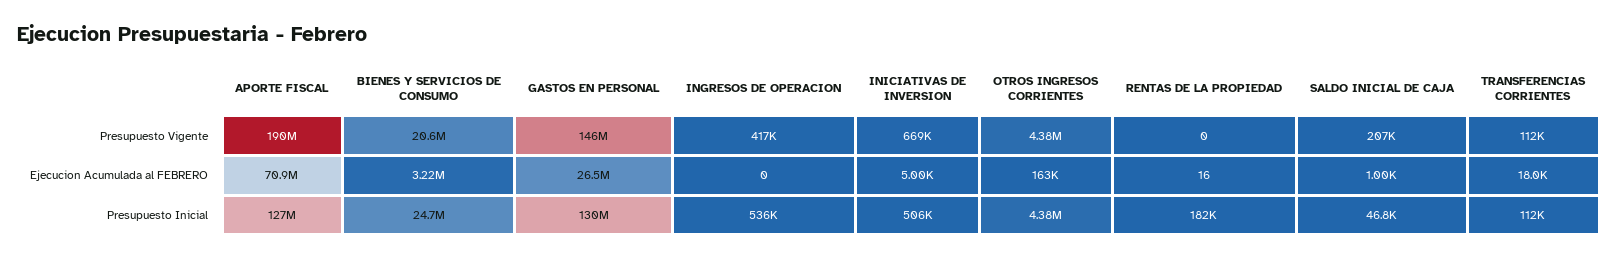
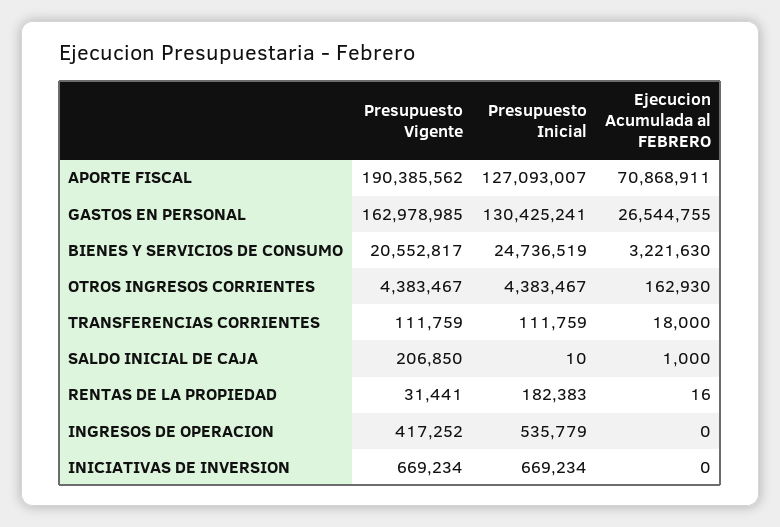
GASTOS EN PERSONAL, Presupuesto Vigente: 146000000 -> 162978985
RENTAS DE LA PROPIEDAD, Presupuesto Vigente: 0 -> 31441
INICIATIVAS DE INVERSION, Ejecucion Acumulada al FEBRERO: 5000 -> 0
INICIATIVAS DE INVERSION, Presupuesto Inicial: 506000 -> 669234
SALDO INICIAL DE CAJA, Presupuesto Inicial: 46800 -> 10

